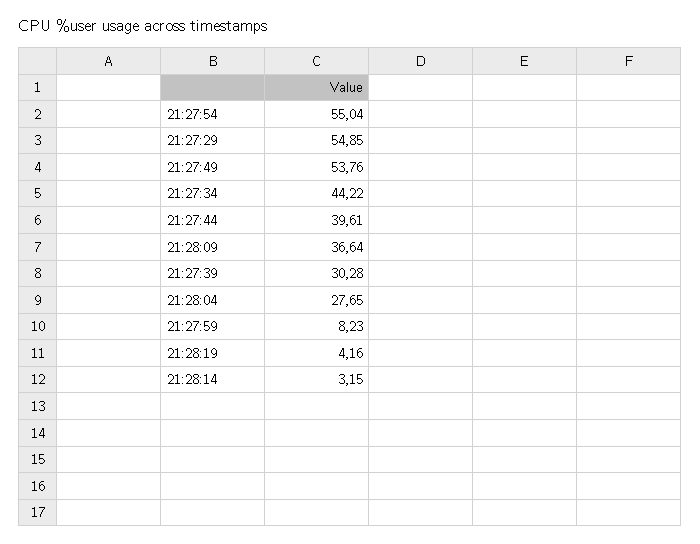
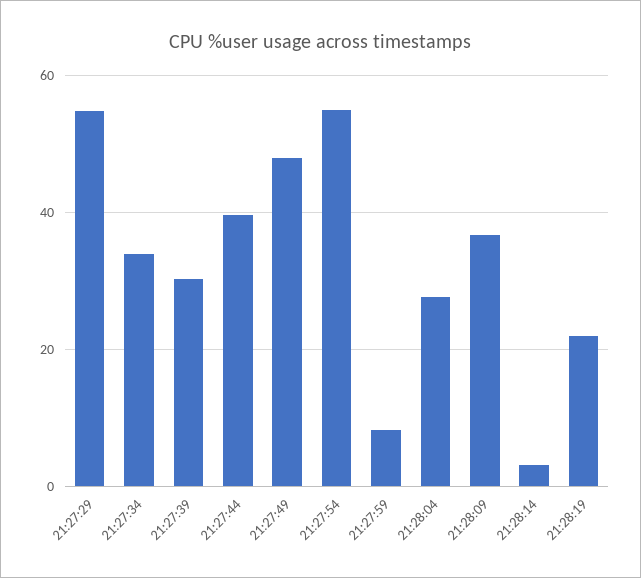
21:27:49: 53.76 -> 48
21:27:34: 44.22 -> 34
21:28:19: 4.16 -> 22

